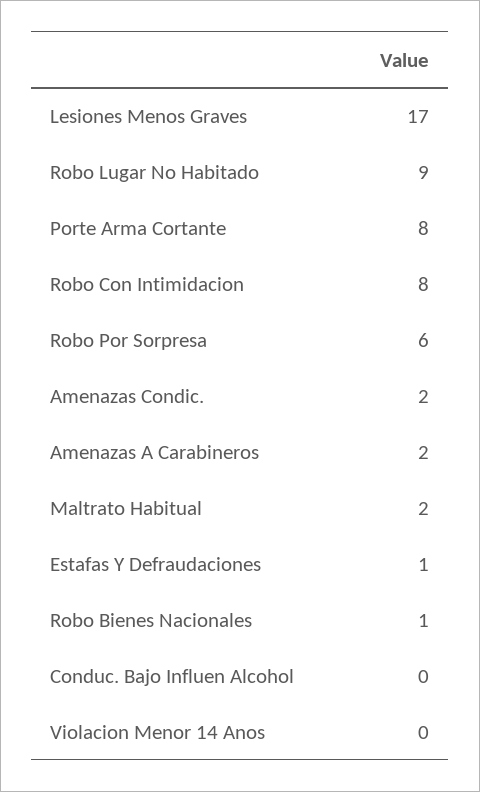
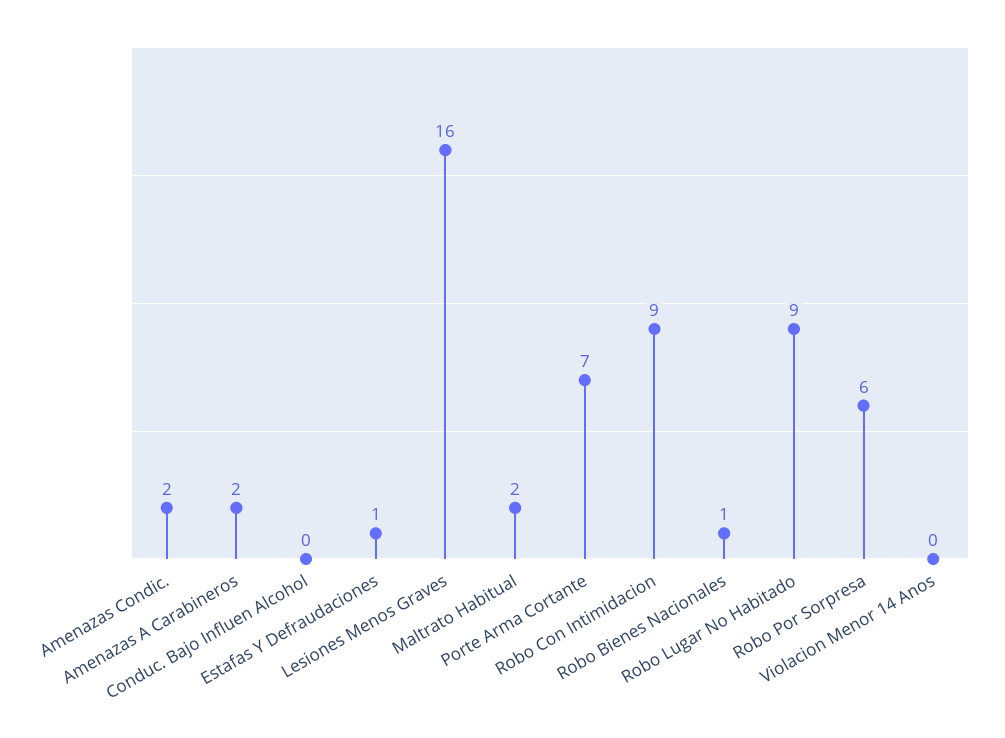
Lesiones Menos Graves: 17 -> 16
Porte Arma Cortante: 8 -> 7
Robo Con Intimidacion: 8 -> 9

